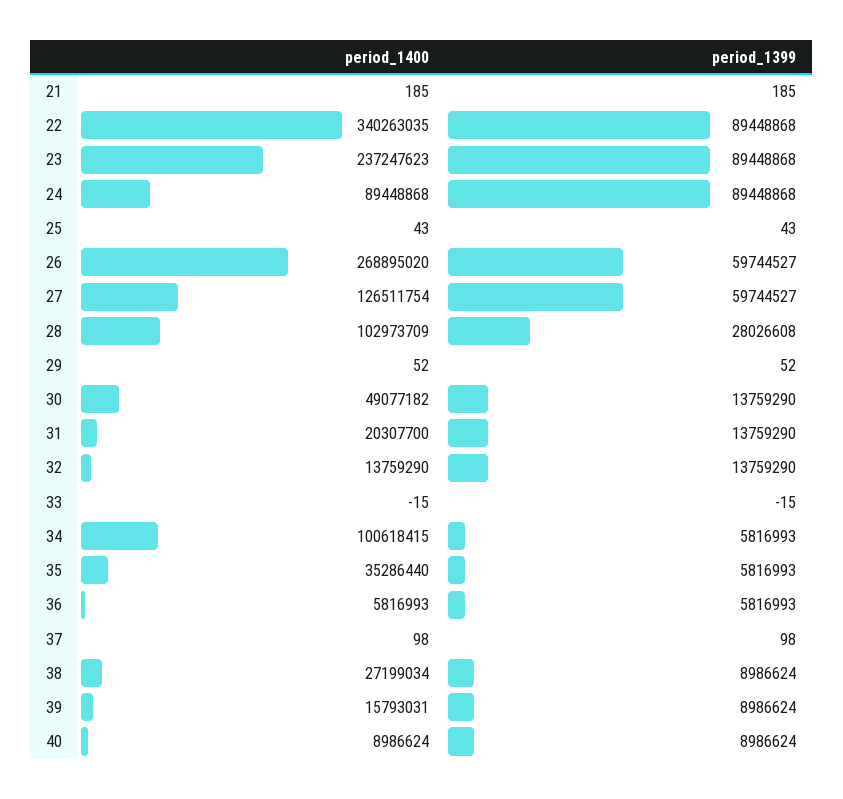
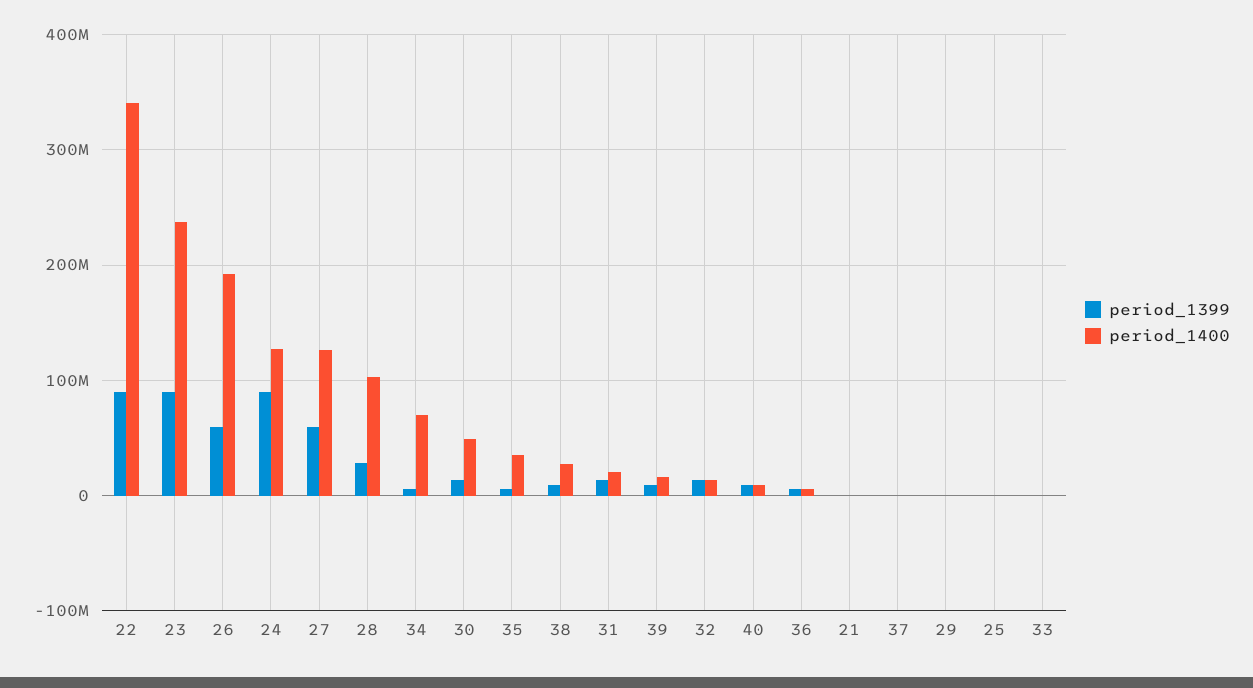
period_1400, 24: 89448868 -> 130000000
period_1400, 26: 268895020 -> 190000000
period_1400, 34: 100618415 -> 70000000

